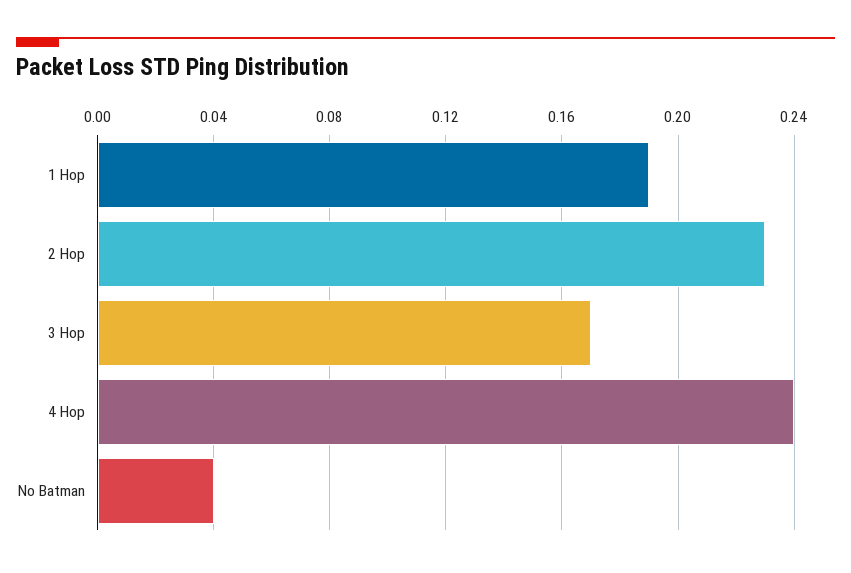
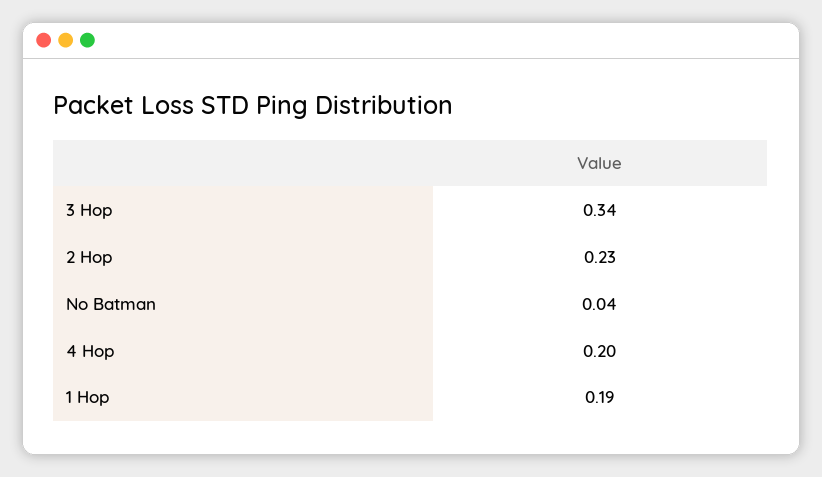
3 Hop: 0.17 -> 0.34
4 Hop: 0.24 -> 0.2

